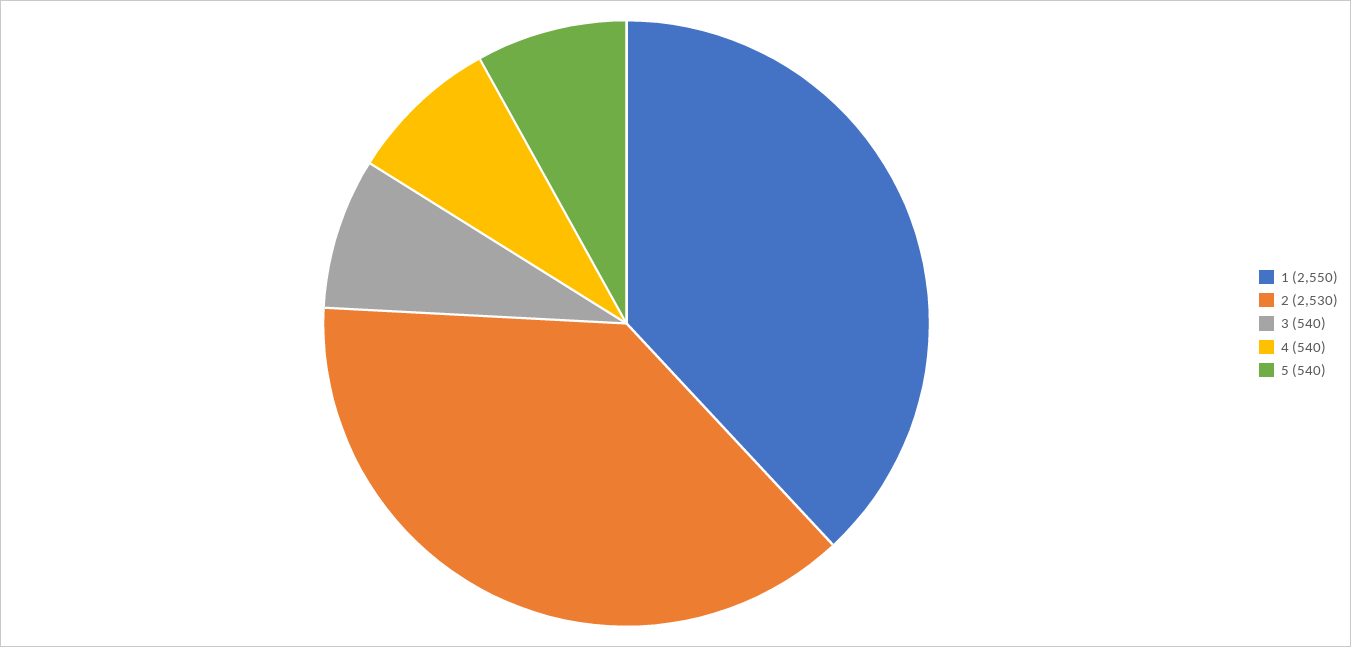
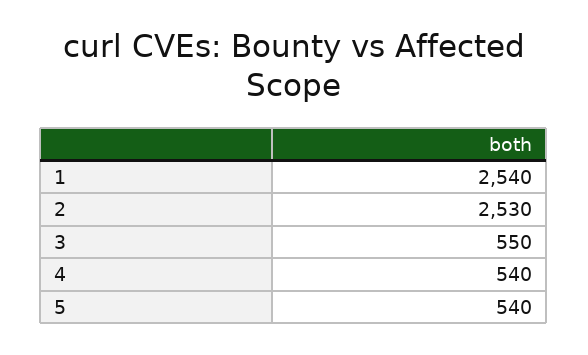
1: 2550 -> 2540
3: 540 -> 550

